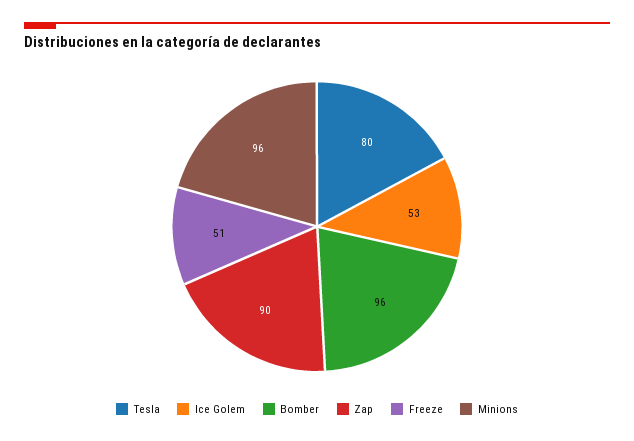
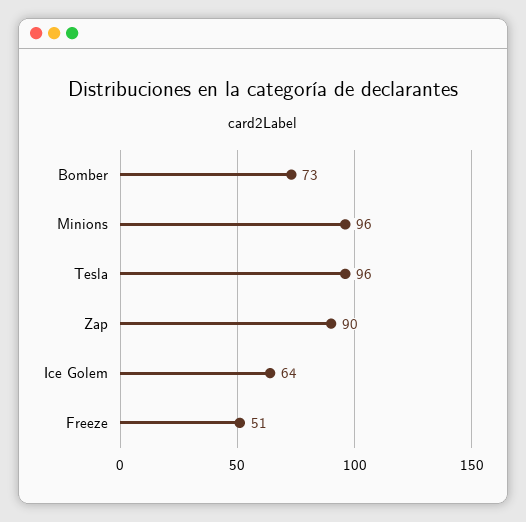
Tesla: 80 -> 96
Ice Golem: 53 -> 64
Bomber: 96 -> 73

